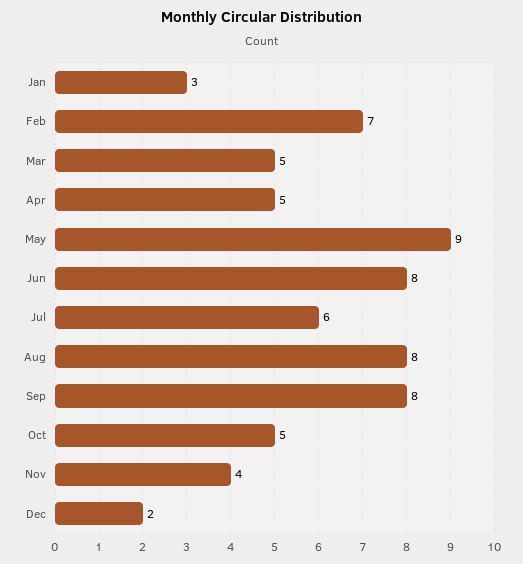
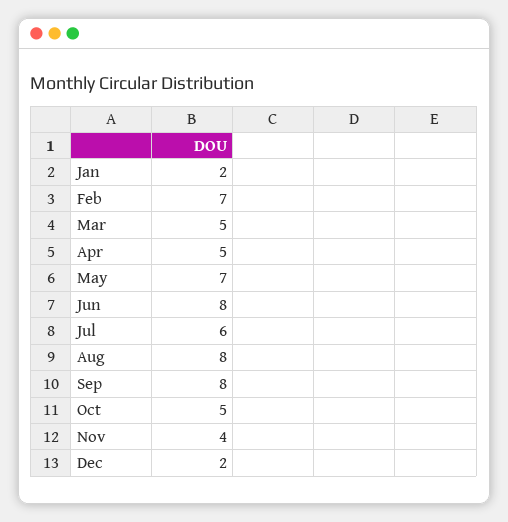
Jan: 3 -> 2
May: 9 -> 7

